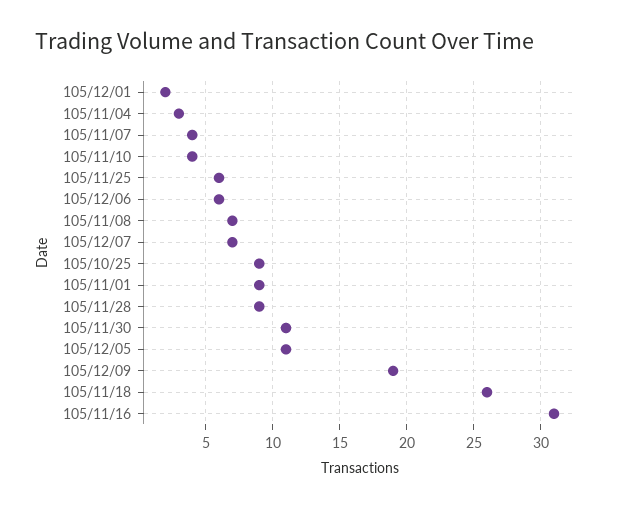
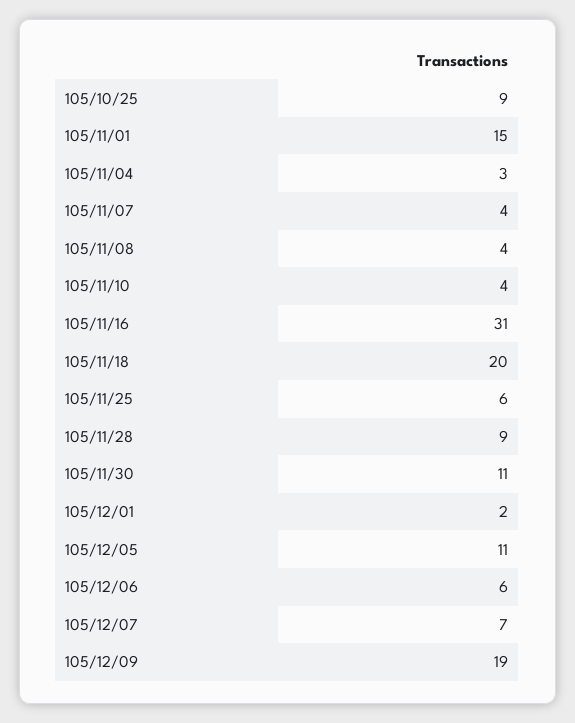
105/11/08: 7 -> 4
105/11/01: 9 -> 15
105/11/18: 26 -> 20

